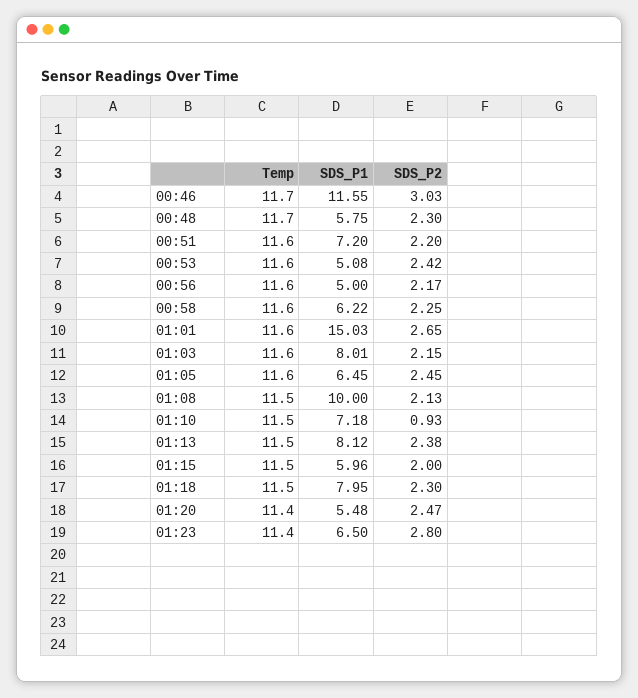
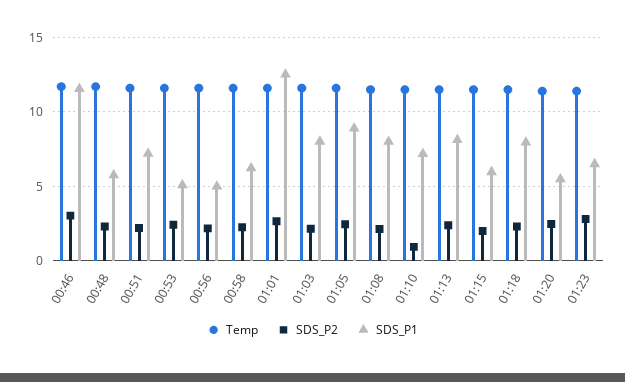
SDS_P1, 01:01: 15.03 -> 12.5
SDS_P1, 01:05: 6.45 -> 9
SDS_P1, 01:08: 10 -> 8

